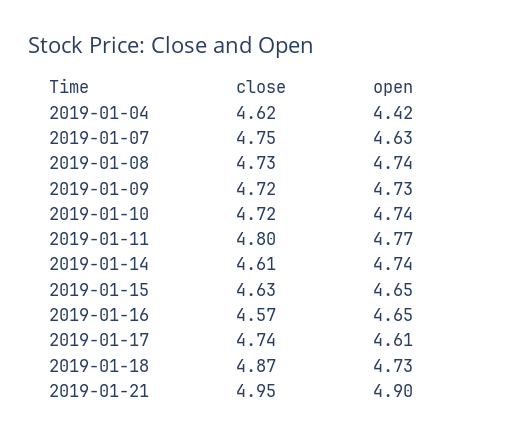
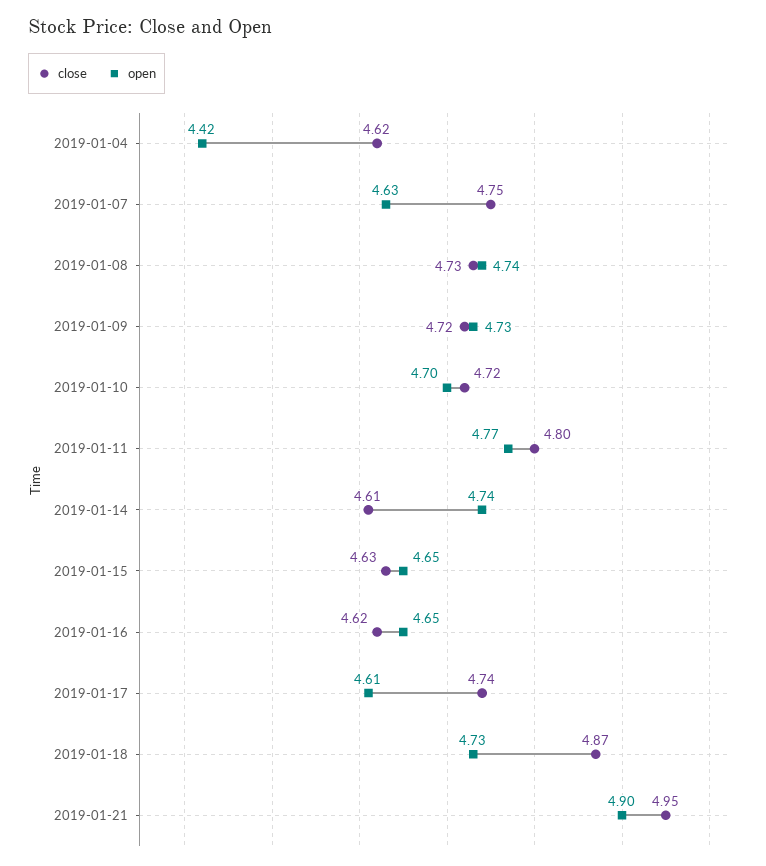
open, 2019-01-10: 4.74 -> 4.7
close, 2019-01-16: 4.57 -> 4.62

